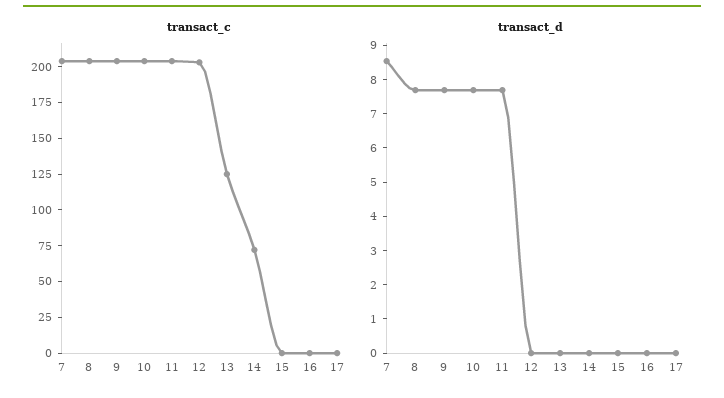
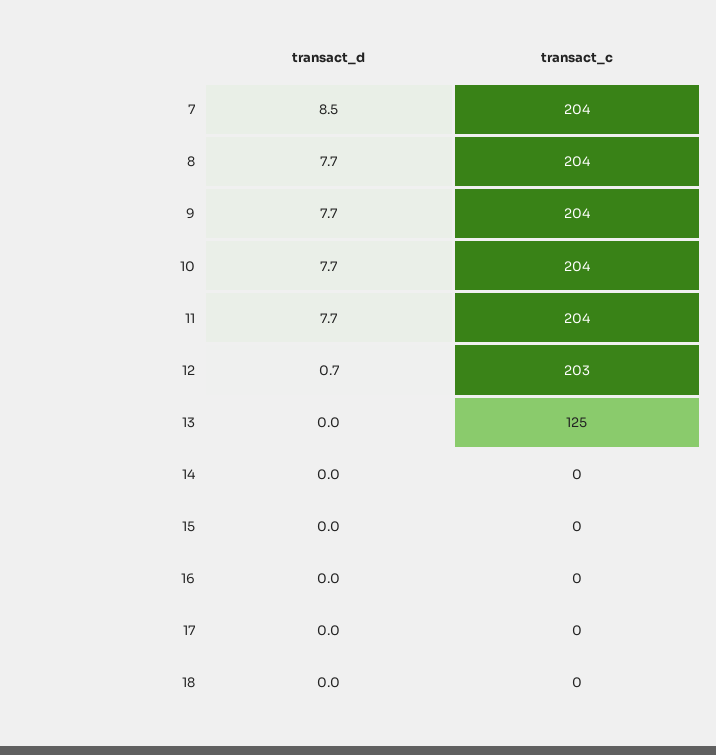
transact_c, 14: 75 -> 0
transact_d, 12: 0 -> 0.7
transact_d, 18: none -> 0
transact_c, 18: none -> 0

